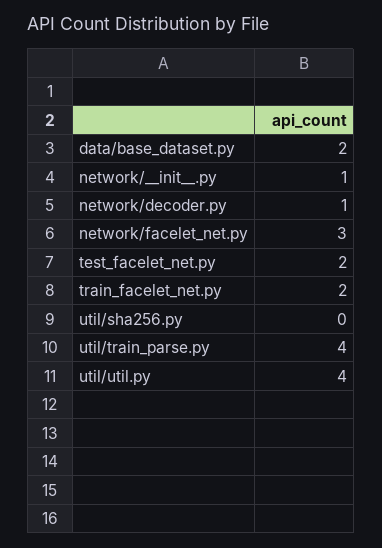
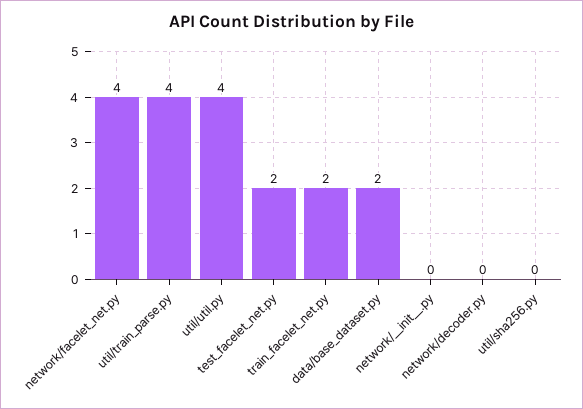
network/__init__.py: 1 -> 0
network/decoder.py: 1 -> 0
network/facelet_net.py: 3 -> 4

